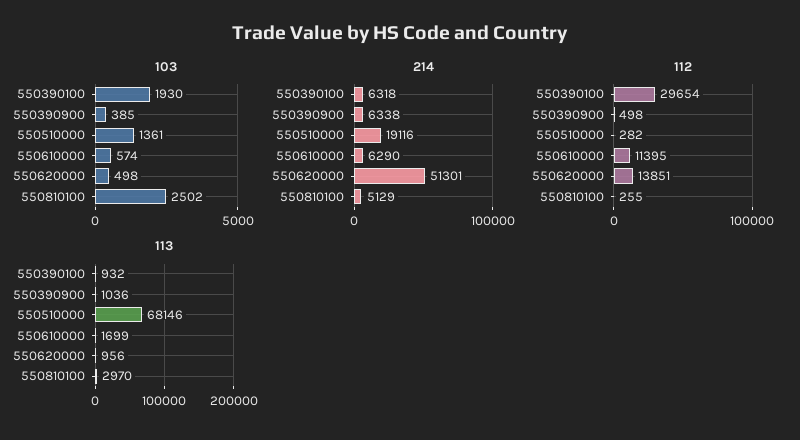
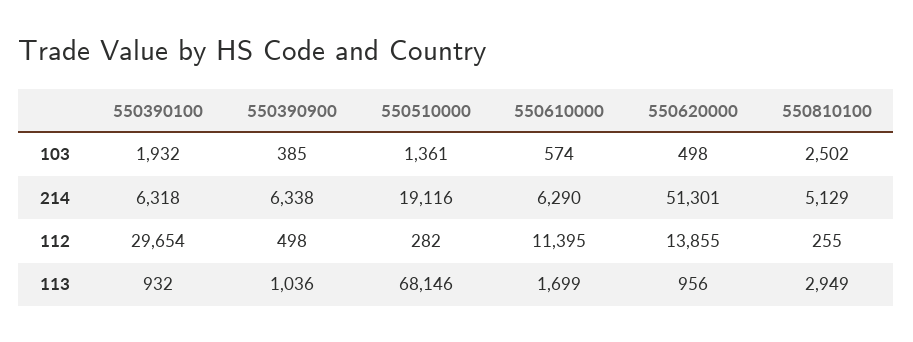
103, 550390100: 1930 -> 1932
112, 550620000: 13851 -> 13855
113, 550810100: 2970 -> 2949

